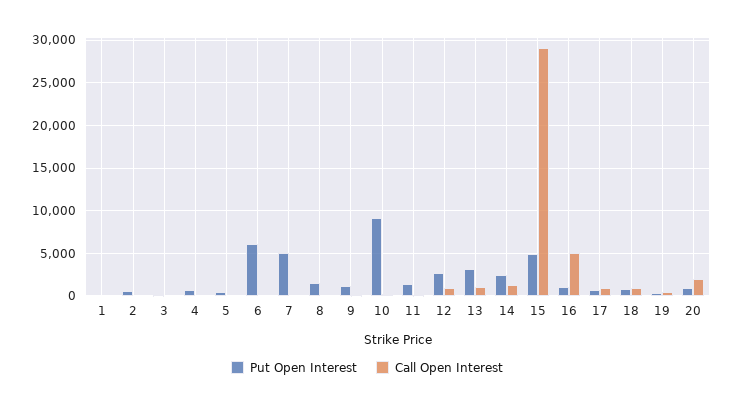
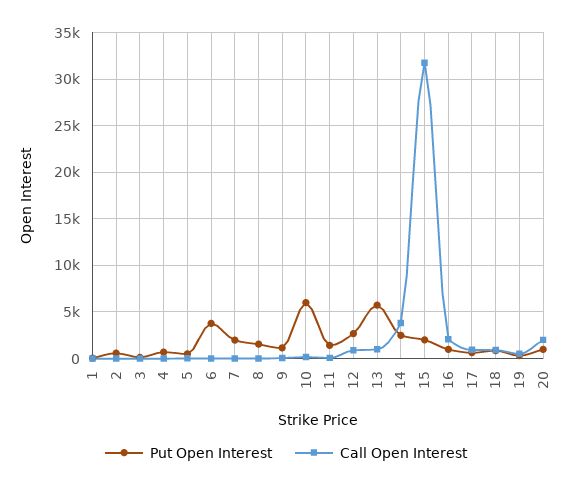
Put Open Interest, 6: 6000 -> 4000
Put Open Interest, 7: 5000 -> 2000
Put Open Interest, 10: 9000 -> 6000
Put Open Interest, 13: 3000 -> 6000
Call Open Interest, 14: 1000 -> 4000
Put Open Interest, 15: 5000 -> 2000
Call Open Interest, 15: 29000 -> 32000
Call Open Interest, 16: 5000 -> 2000

